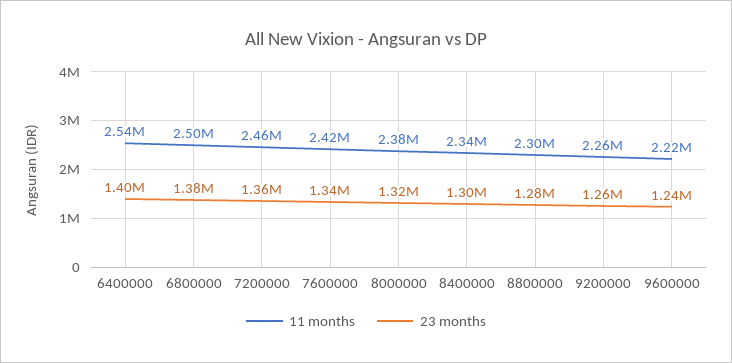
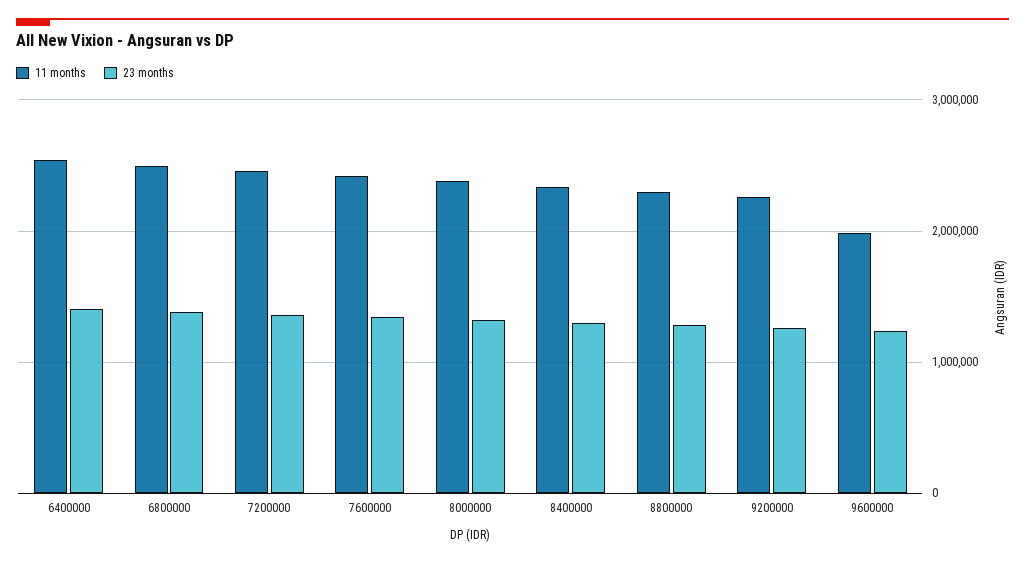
11 months, 9600000: 2220000 -> 2000000

